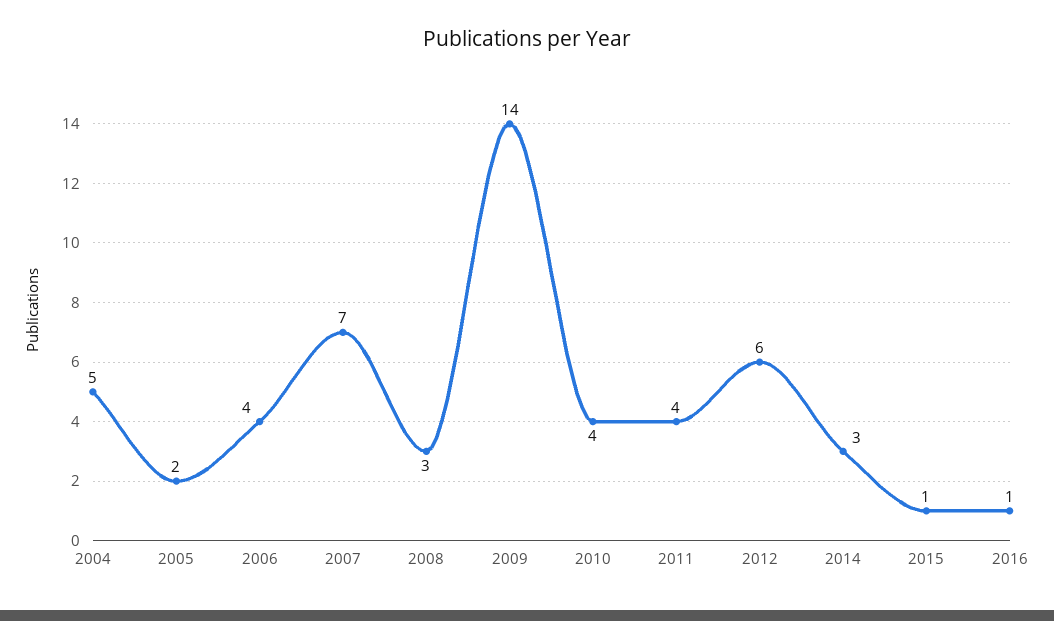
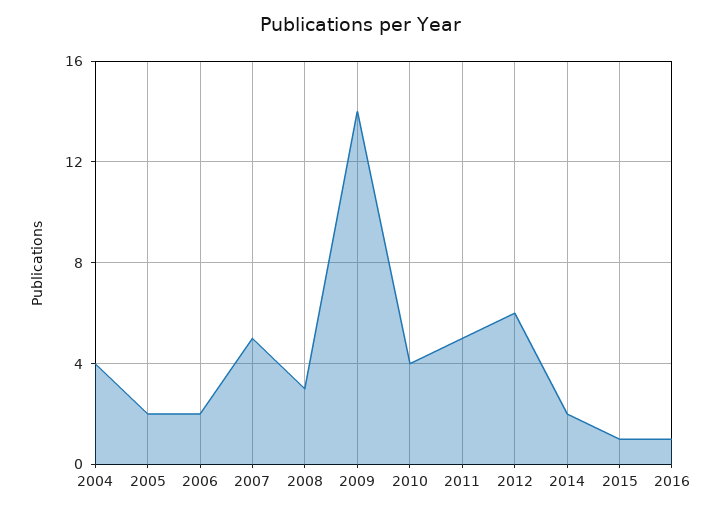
2004: 5 -> 4
2006: 4 -> 2
2007: 7 -> 5
2011: 4 -> 5
2014: 3 -> 2

